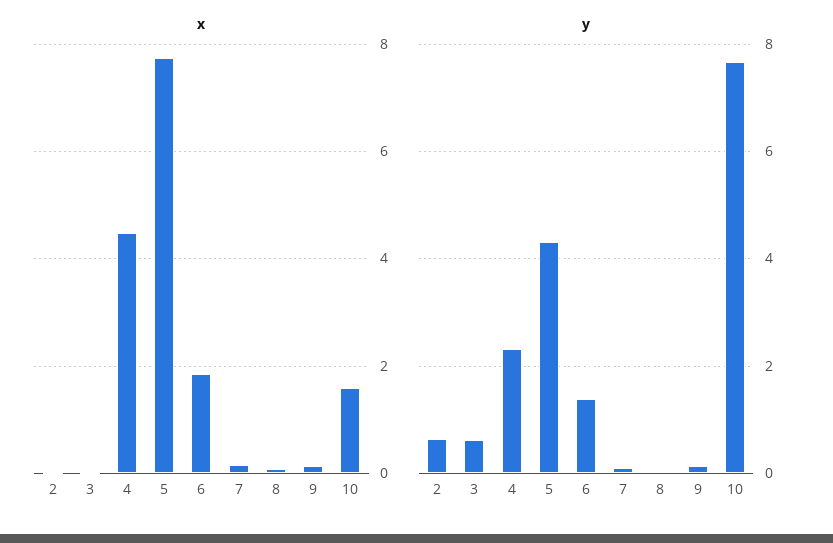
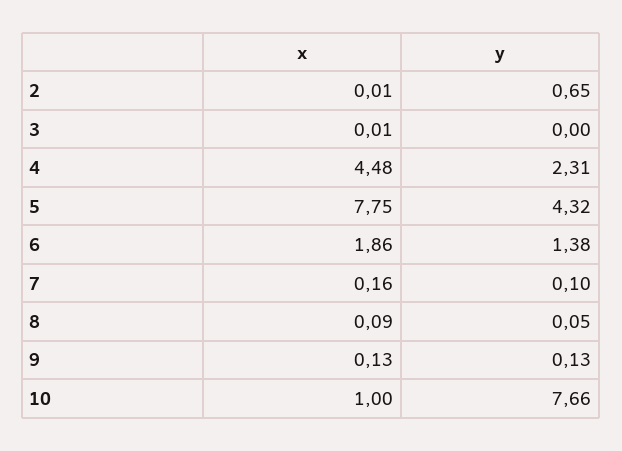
x, 10: 1.6 -> 1
y, 3: 0.6 -> 0

